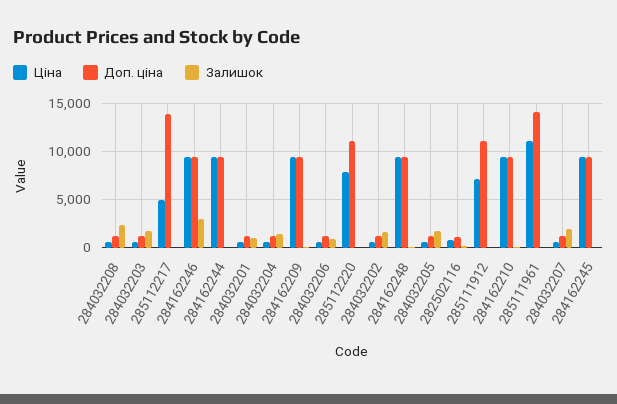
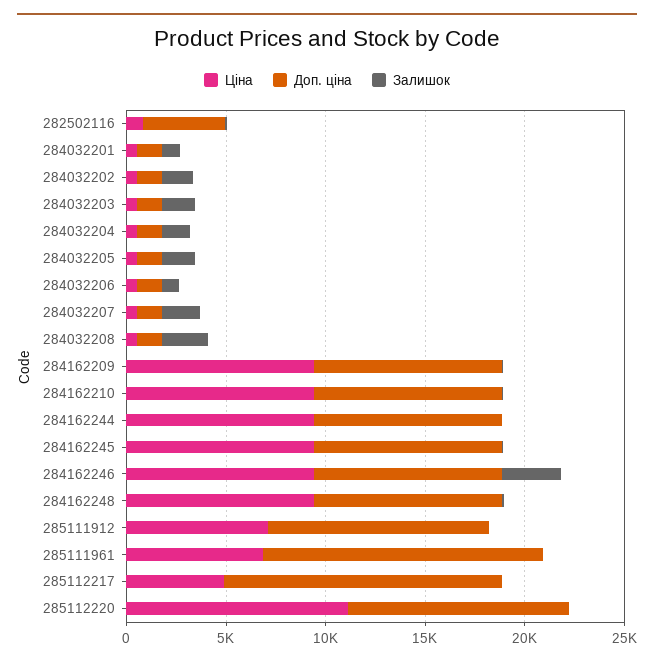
Ціна, 285112220: 8000 -> 11000
Доп. ціна, 282502116: 1000 -> 4000
Ціна, 285111961: 11000 -> 7000

